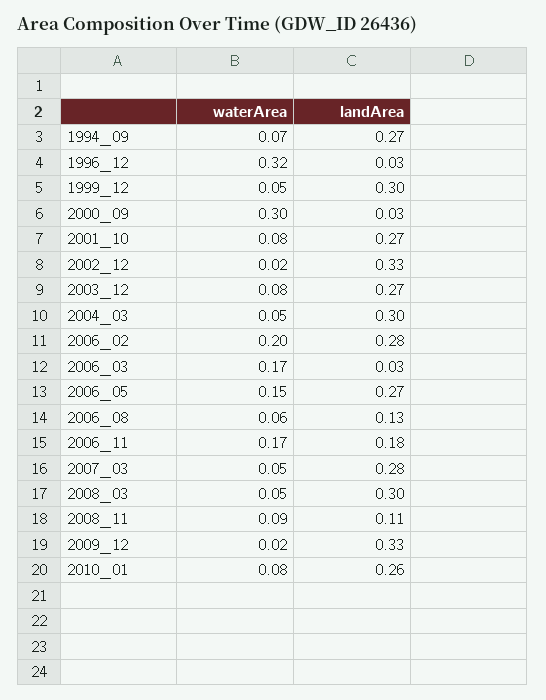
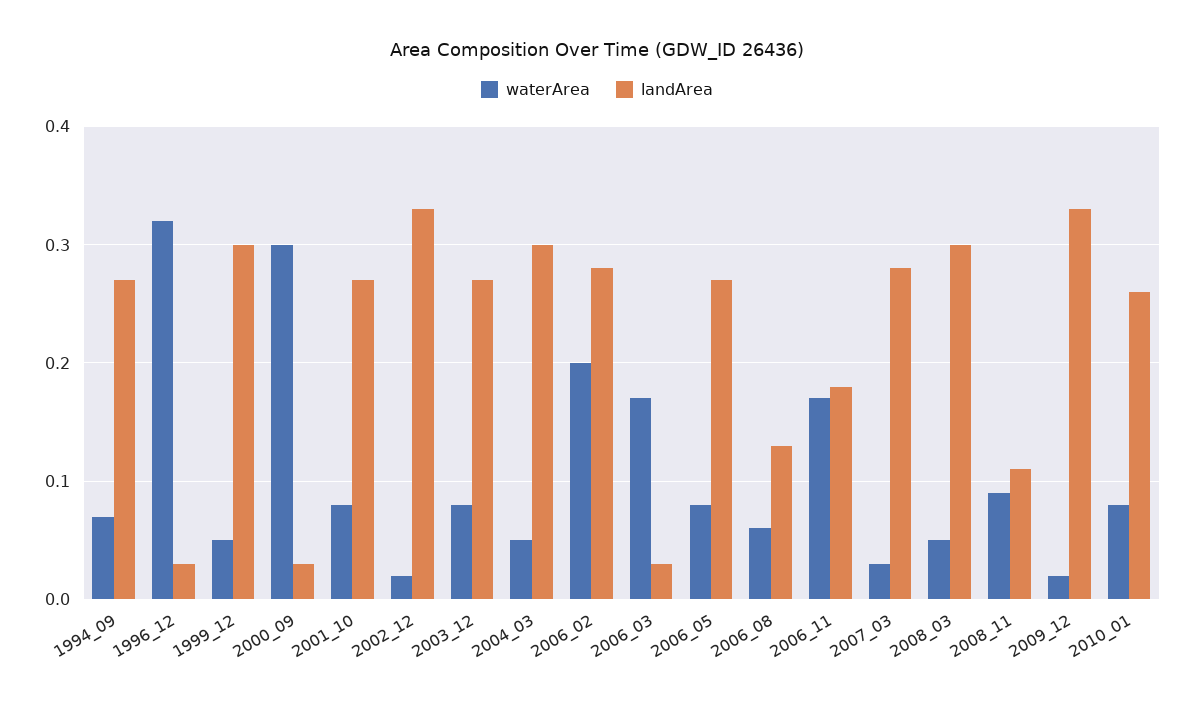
waterArea, 2006_05: 0.15 -> 0.08
waterArea, 2007_03: 0.05 -> 0.03

